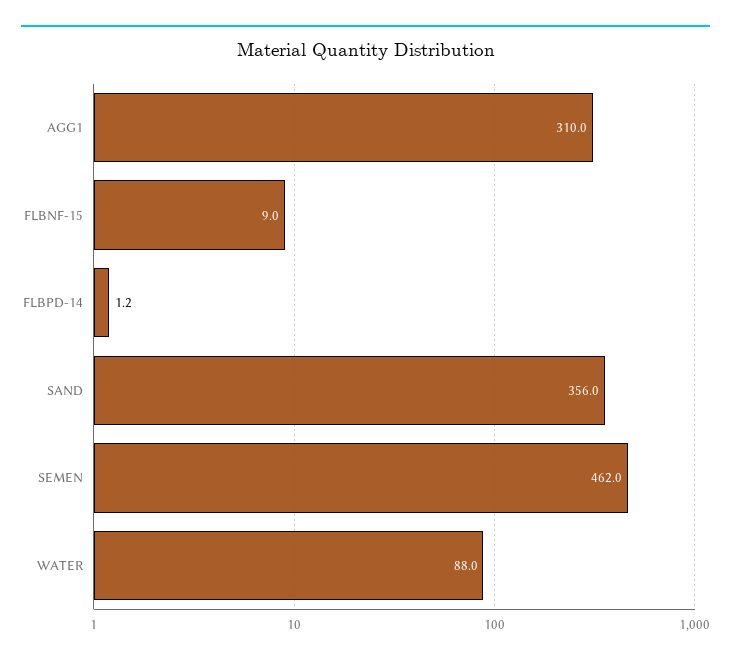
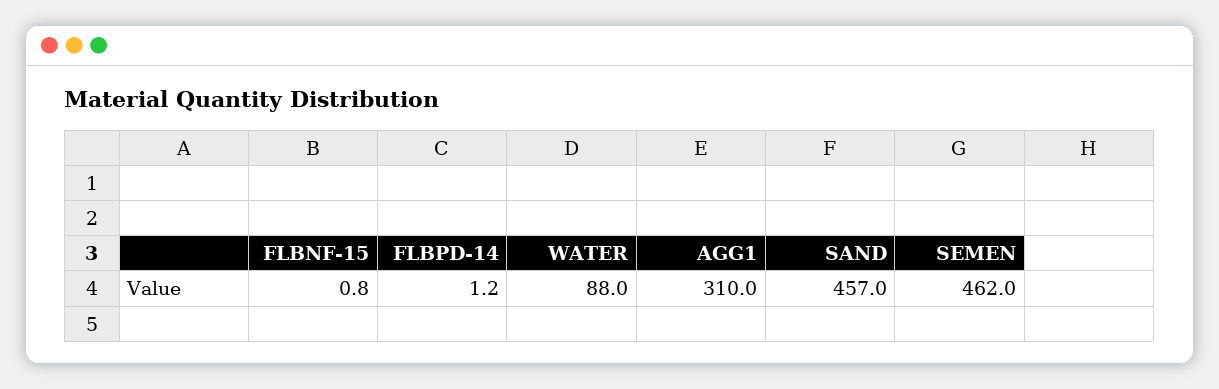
FLBNF-15: 9 -> 0.8
SAND: 356 -> 457

